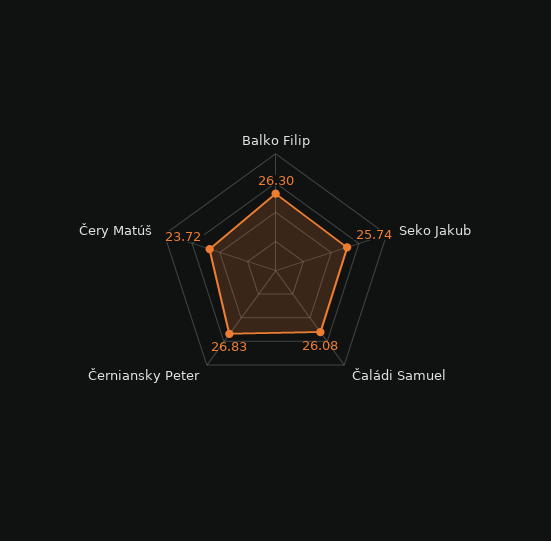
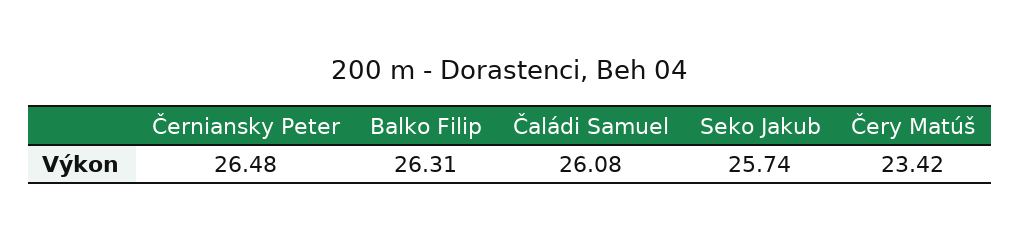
Balko Filip: 26.3 -> 26.31
Černiansky Peter: 26.83 -> 26.48
Čery Matúš: 23.72 -> 23.42

